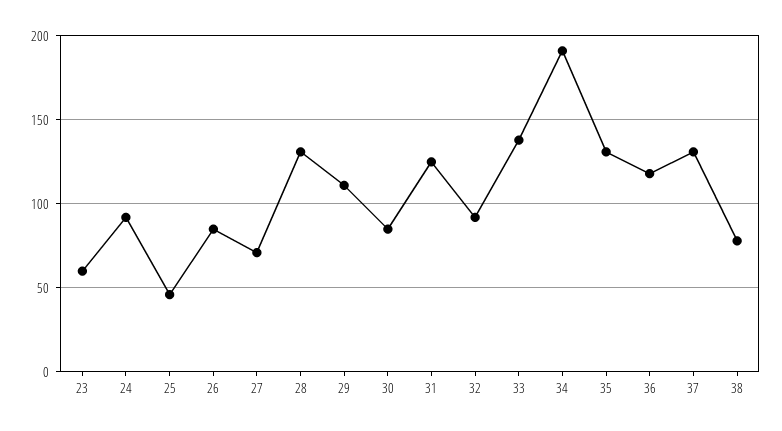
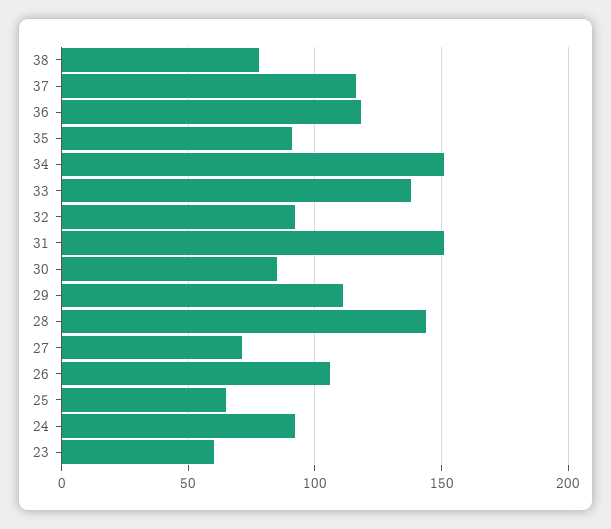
25: 45 -> 65
26: 85 -> 105
28: 130 -> 145
31: 125 -> 150
34: 190 -> 150
35: 130 -> 90
37: 130 -> 115

